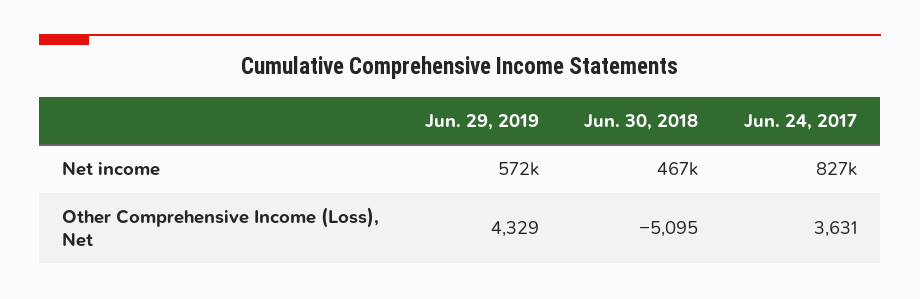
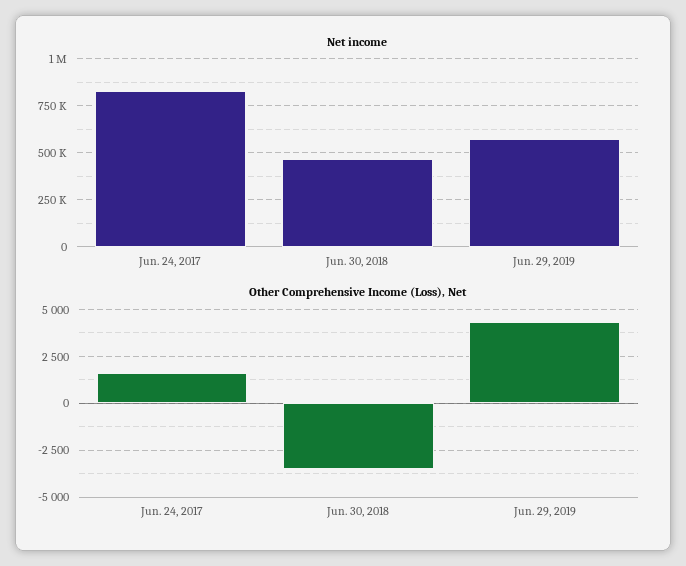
Other Comprehensive Income (Loss), Net, Jun. 30, 2018: -5095 -> -3500
Other Comprehensive Income (Loss), Net, Jun. 24, 2017: 3631 -> 1500

